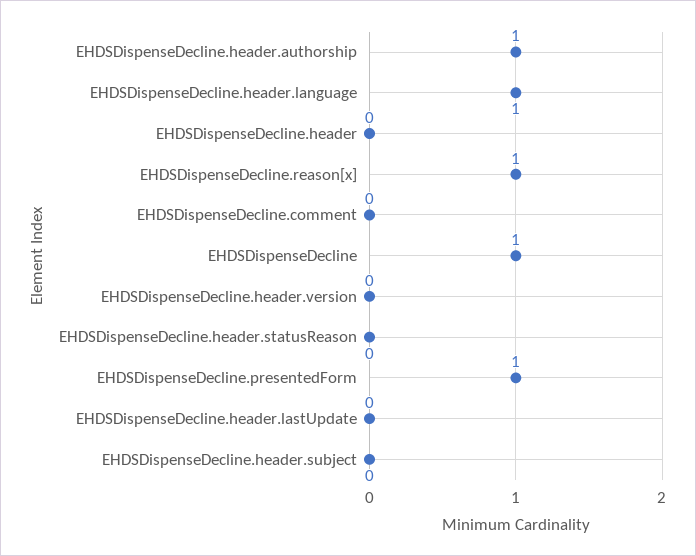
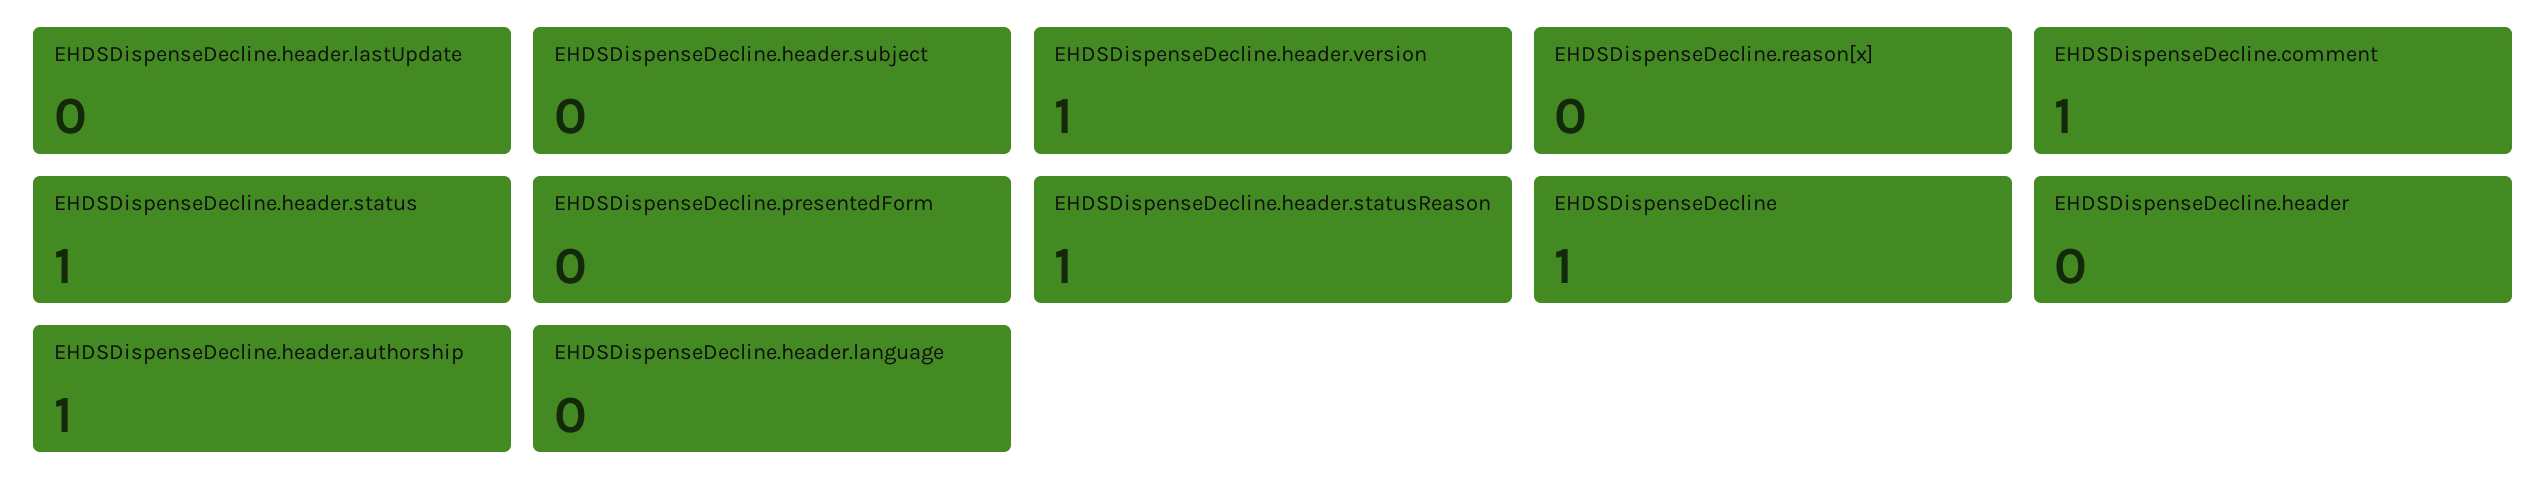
EHDSDispenseDecline.header.language: 1 -> 0
EHDSDispenseDecline.reason[x]: 1 -> 0
EHDSDispenseDecline.comment: 0 -> 1
EHDSDispenseDecline.header.version: 0 -> 1
EHDSDispenseDecline.header.statusReason: 0 -> 1
EHDSDispenseDecline.presentedForm: 1 -> 0
EHDSDispenseDecline.header.status: none -> 1

